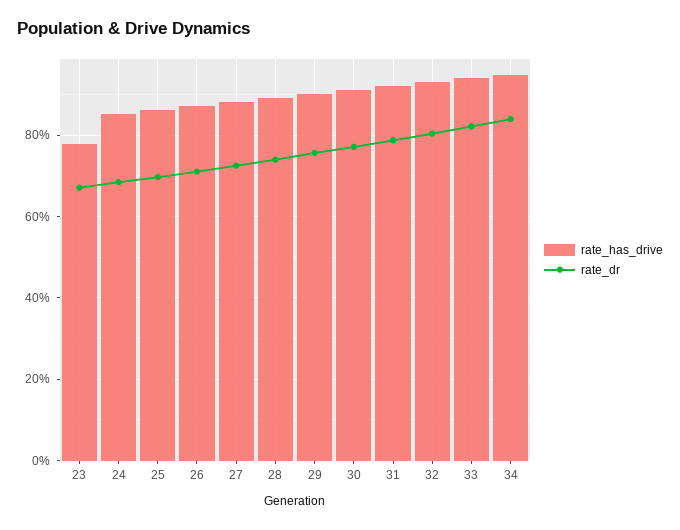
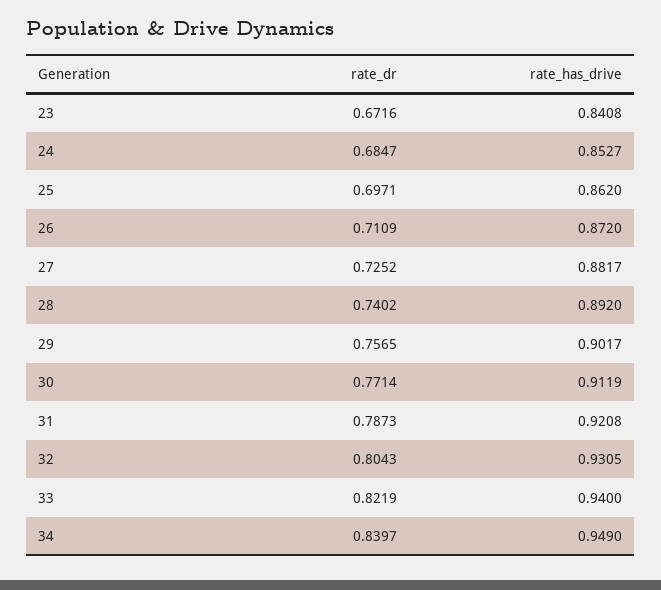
rate_has_drive, 23: 0.78 -> 0.8408

